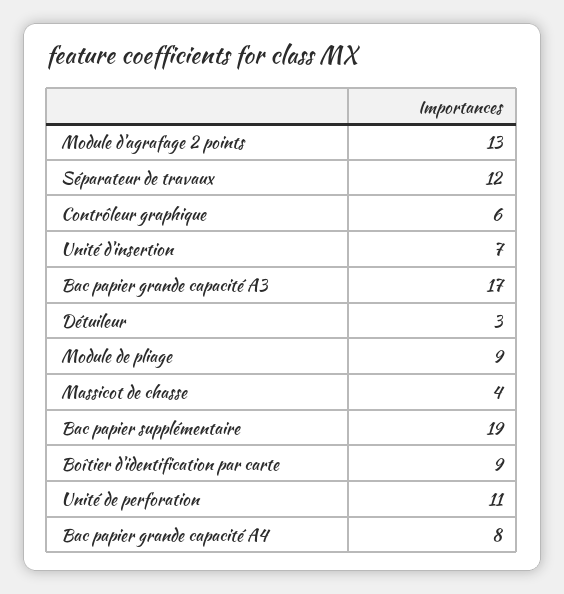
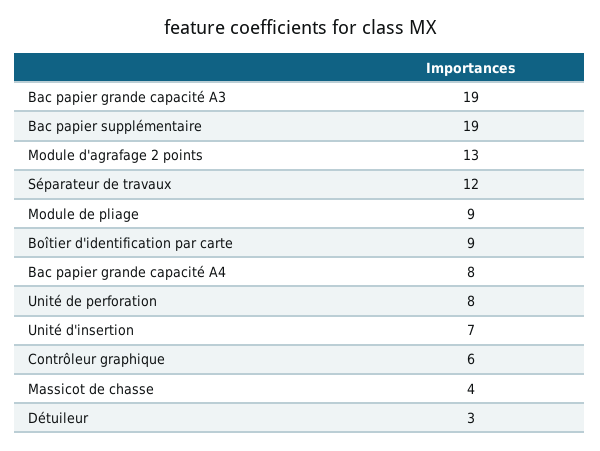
Bac papier grande capacité A3: 17 -> 19
Unité de perforation: 11 -> 8

